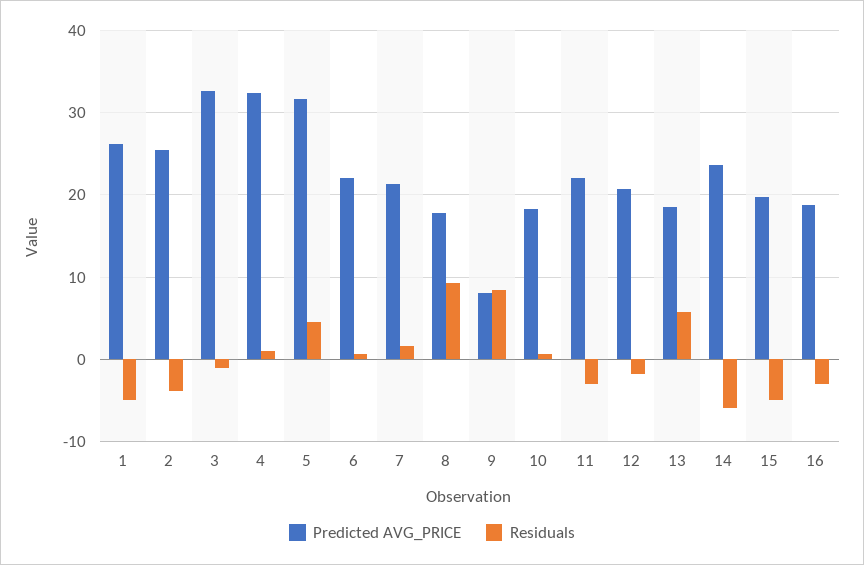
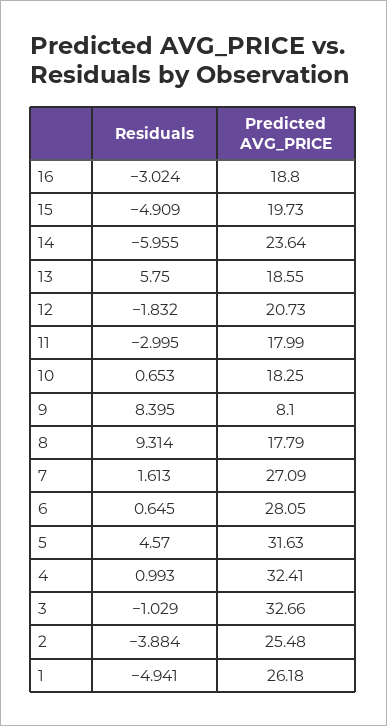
Predicted AVG_PRICE, 6: 22 -> 28.05
Predicted AVG_PRICE, 7: 21 -> 27.09
Predicted AVG_PRICE, 11: 22 -> 17.99

